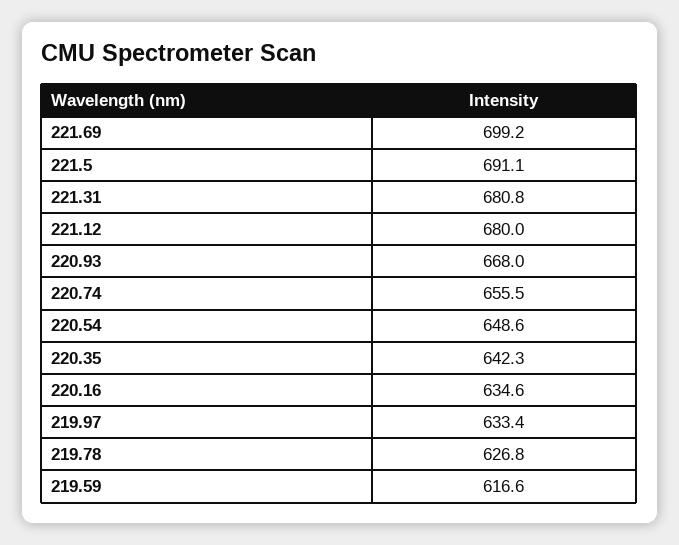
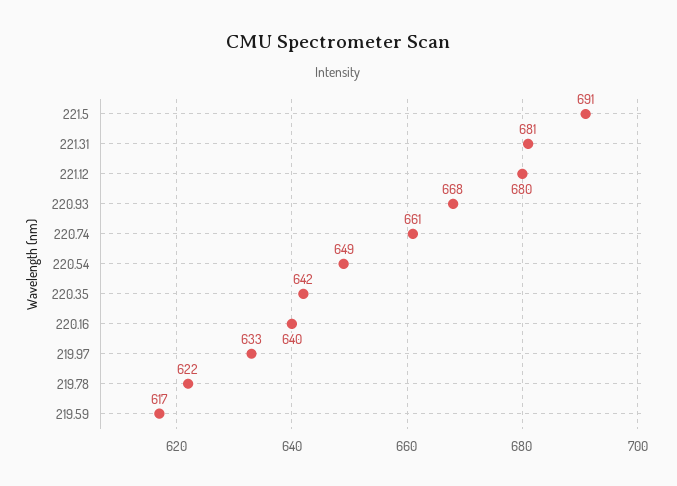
221.69: 699.2 -> none
220.74: 655.5 -> 661
220.16: 634.6 -> 640
219.78: 626.8 -> 622

